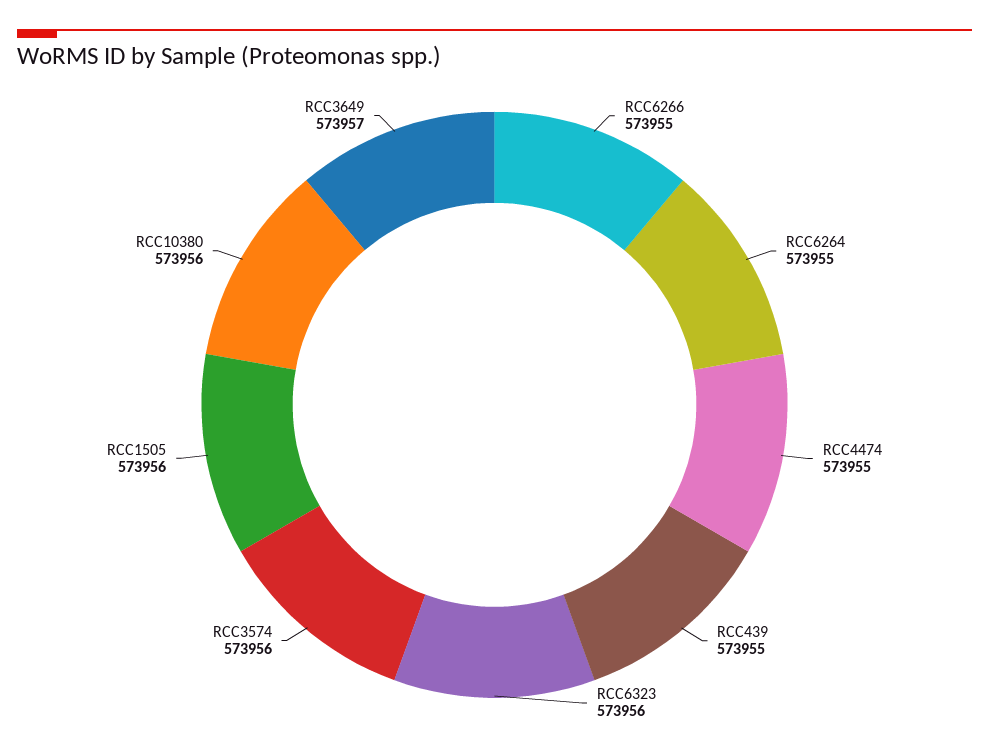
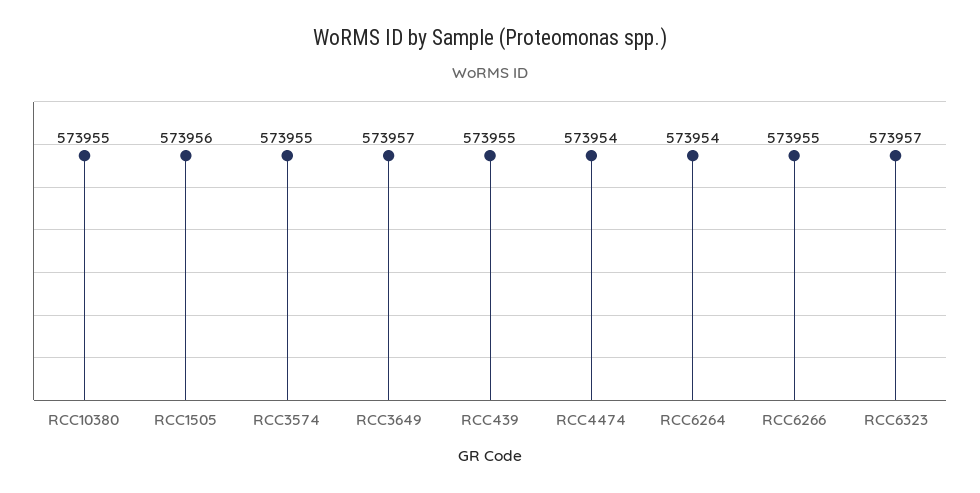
RCC6264: 573955 -> 573954
RCC4474: 573955 -> 573954
RCC6323: 573956 -> 573957
RCC3574: 573956 -> 573955
RCC10380: 573956 -> 573955

